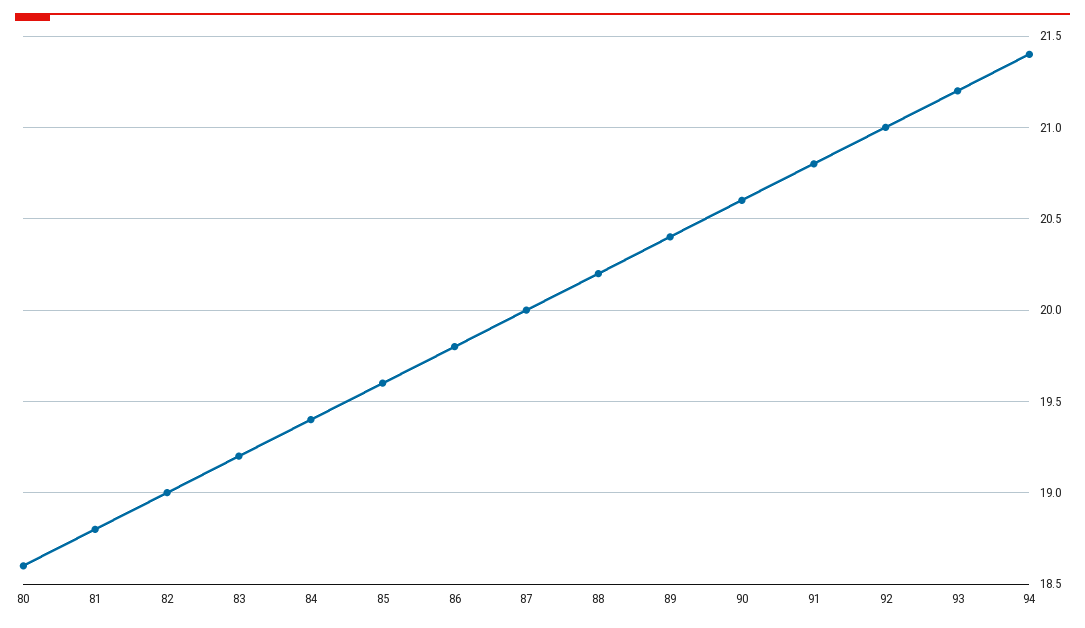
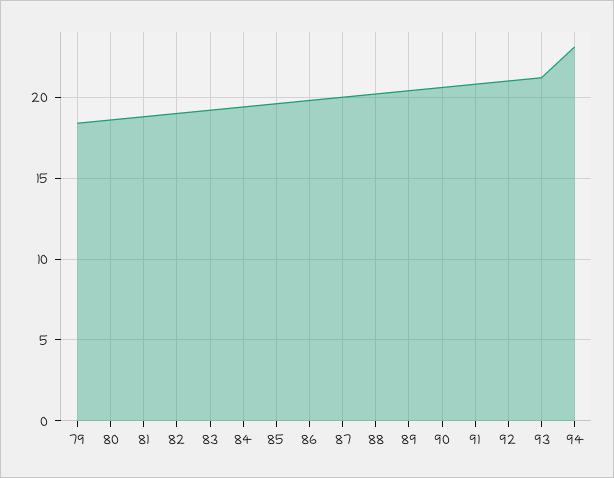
94: 21.4 -> 23
79: none -> 18.5

